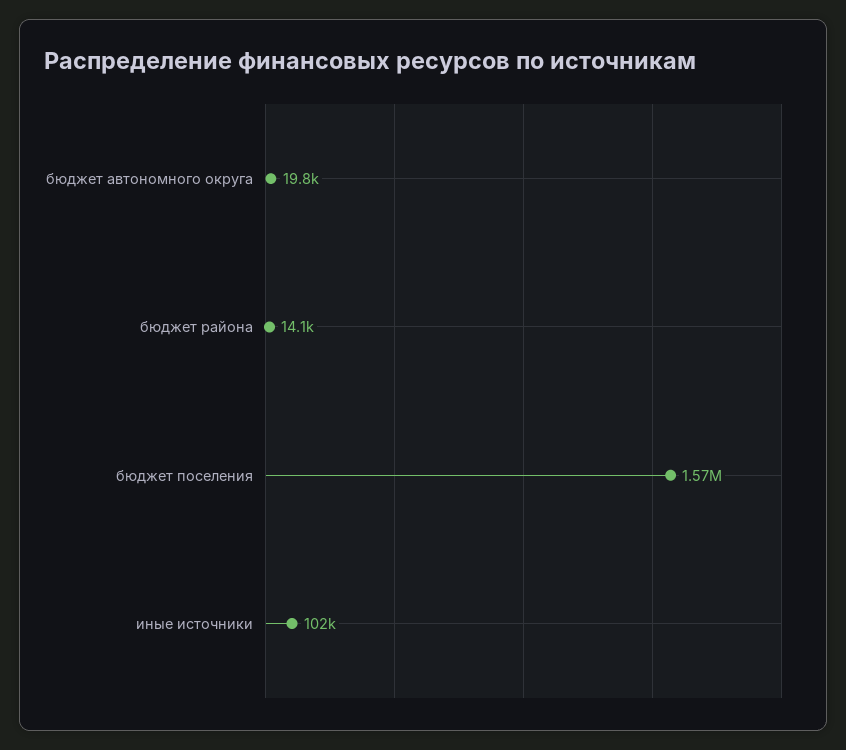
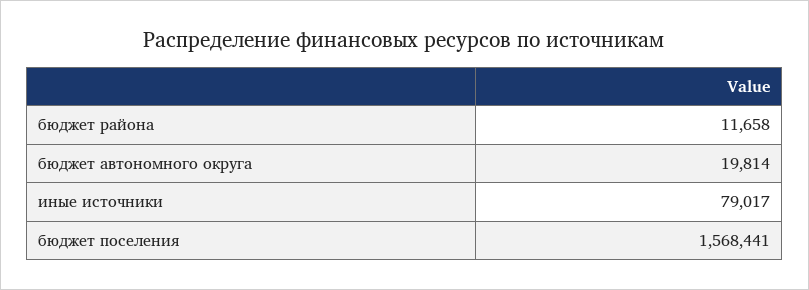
бюджет района: 14100 -> 11658
иные источники: 102000 -> 79017

